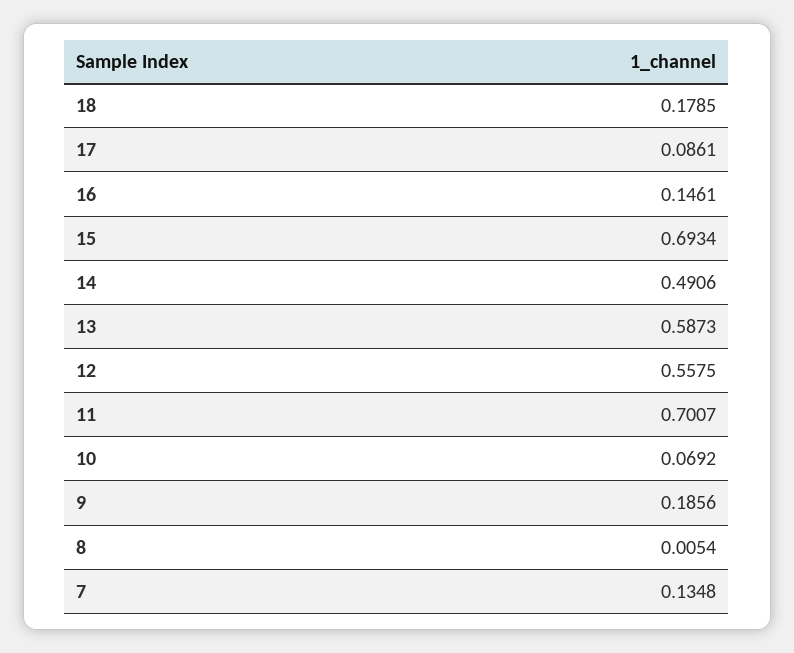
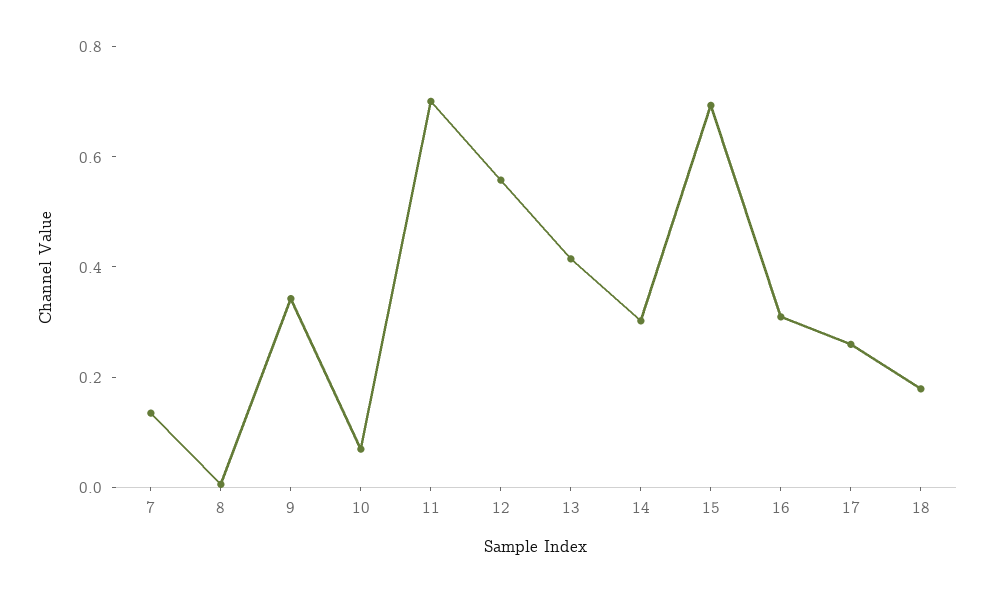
17: 0.0861 -> 0.25
16: 0.1461 -> 0.3
14: 0.4906 -> 0.3
13: 0.5873 -> 0.4
9: 0.1856 -> 0.35

